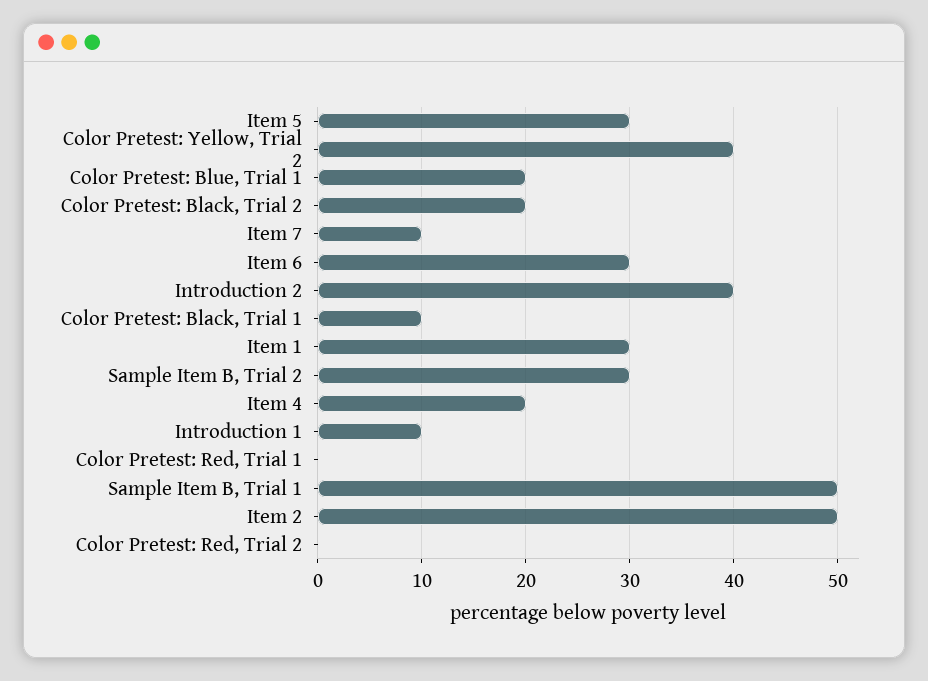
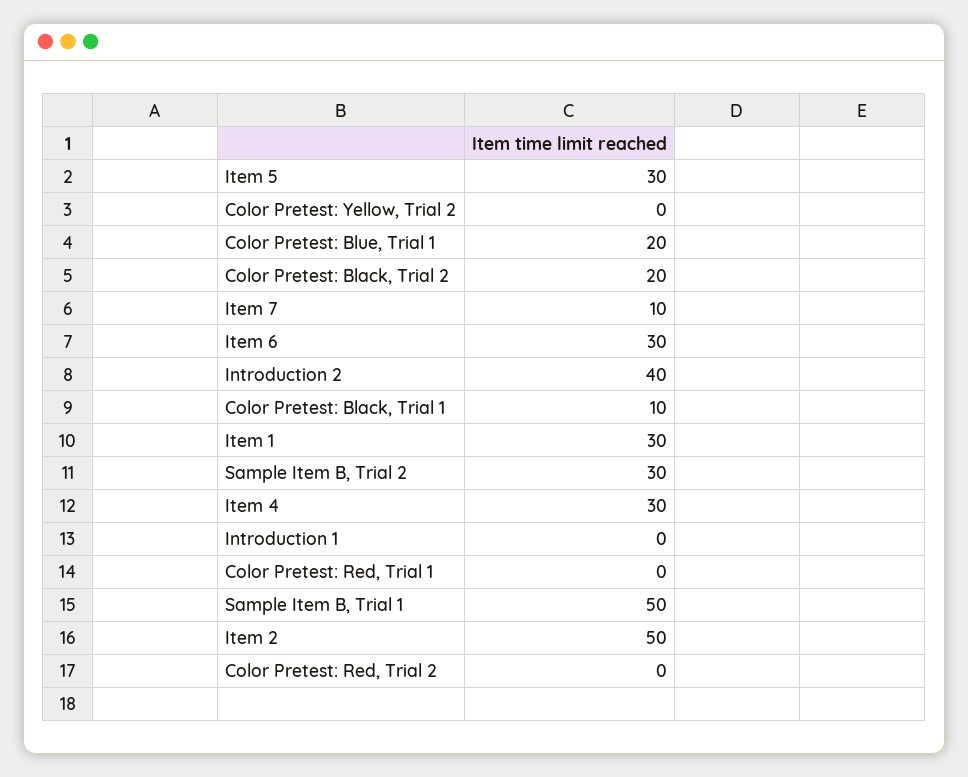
Color Pretest: Yellow, Trial 2: 40 -> 0
Item 4: 20 -> 30
Introduction 1: 10 -> 0

